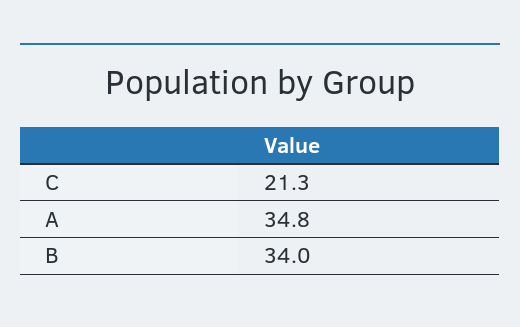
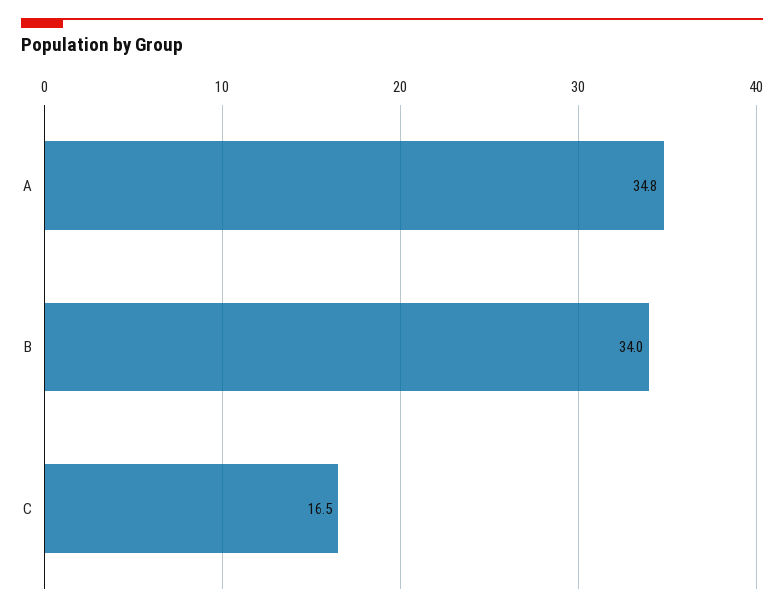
C: 21.3 -> 16.5

